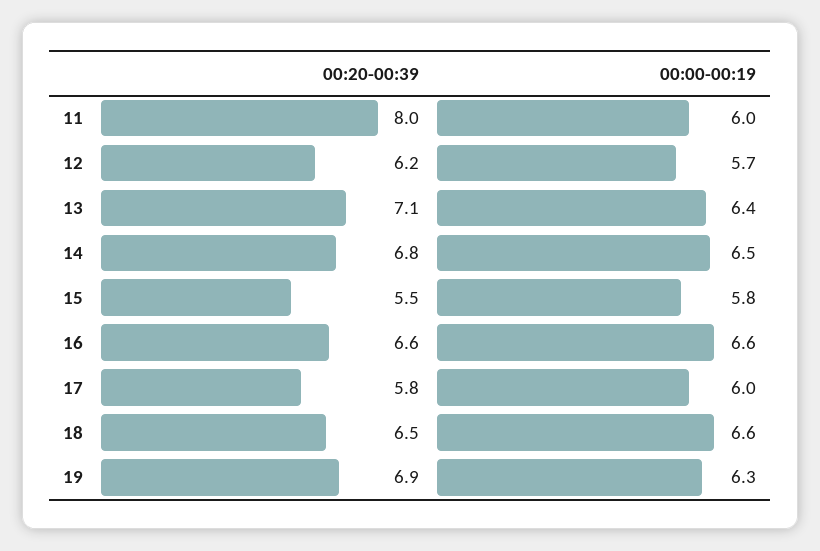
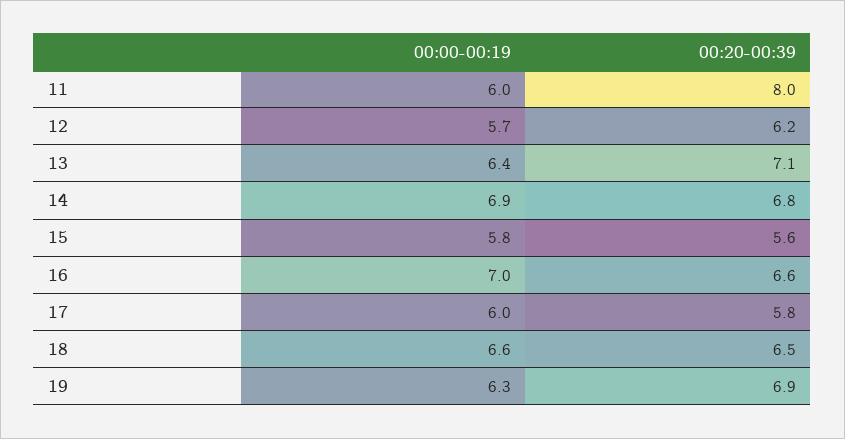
00:00-00:19, 14: 6.5 -> 6.9
00:20-00:39, 15: 5.5 -> 5.6
00:00-00:19, 16: 6.6 -> 7

